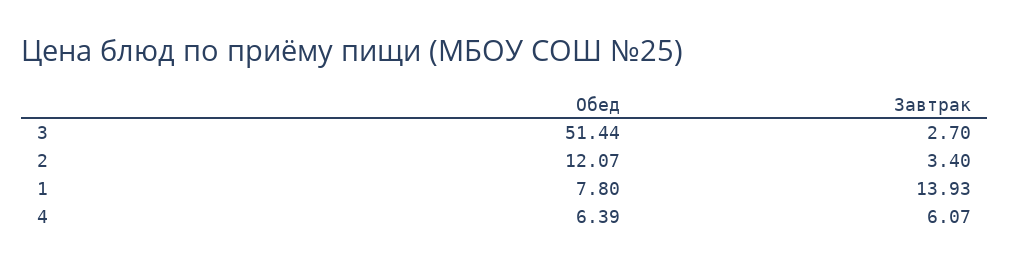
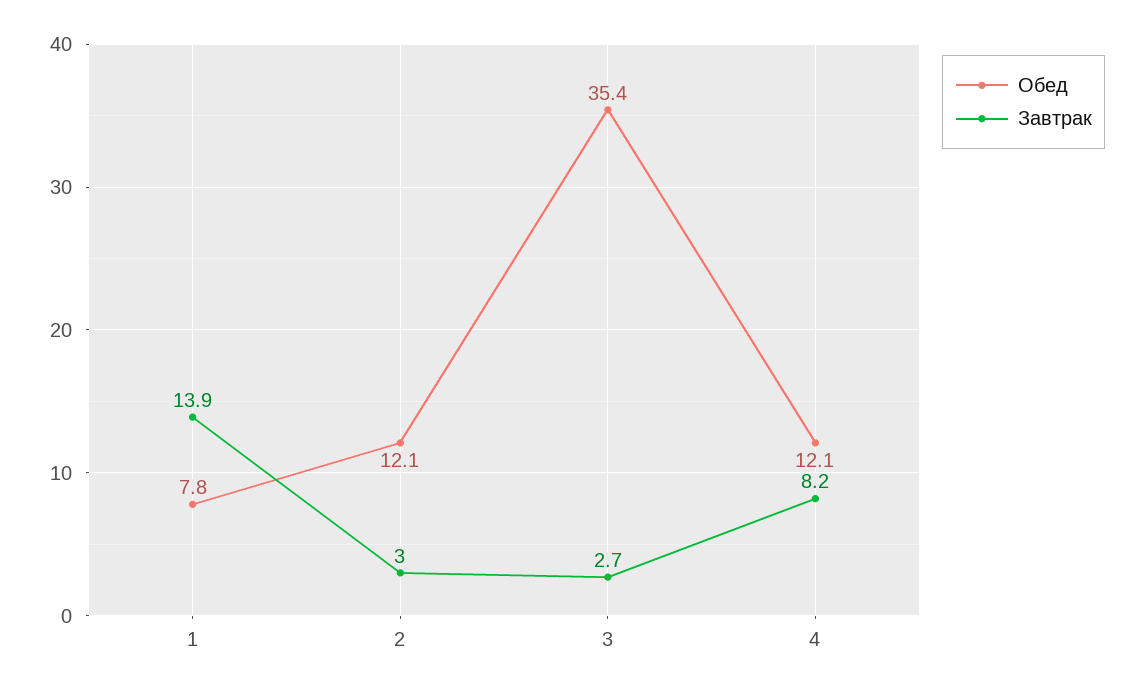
Обед, 3: 51.44 -> 35.4
Завтрак, 2: 3.4 -> 3
Обед, 4: 6.39 -> 12.1
Завтрак, 4: 6.07 -> 8.2

